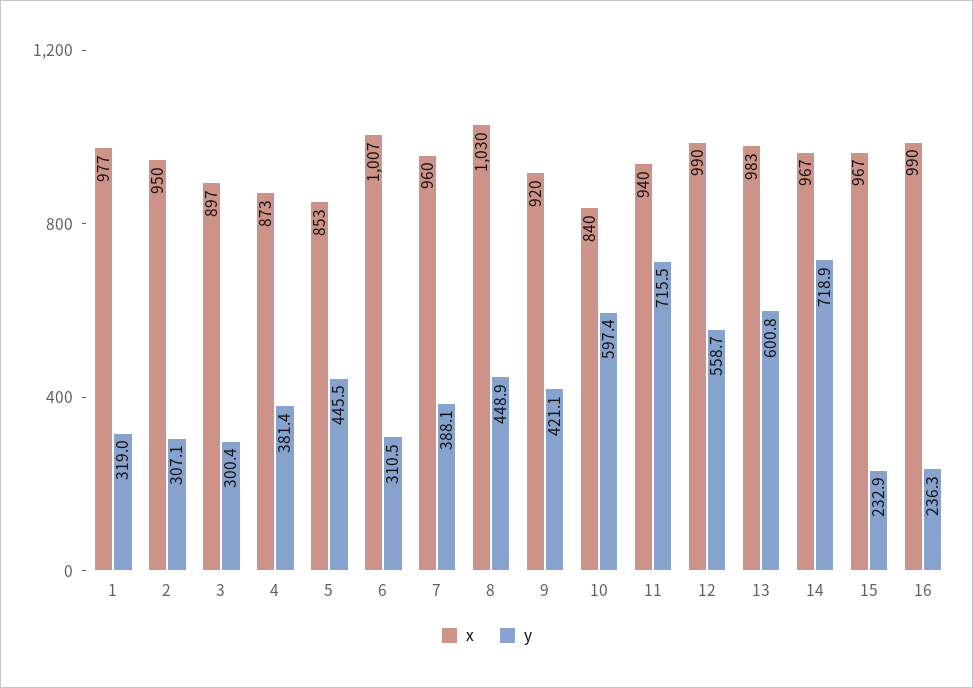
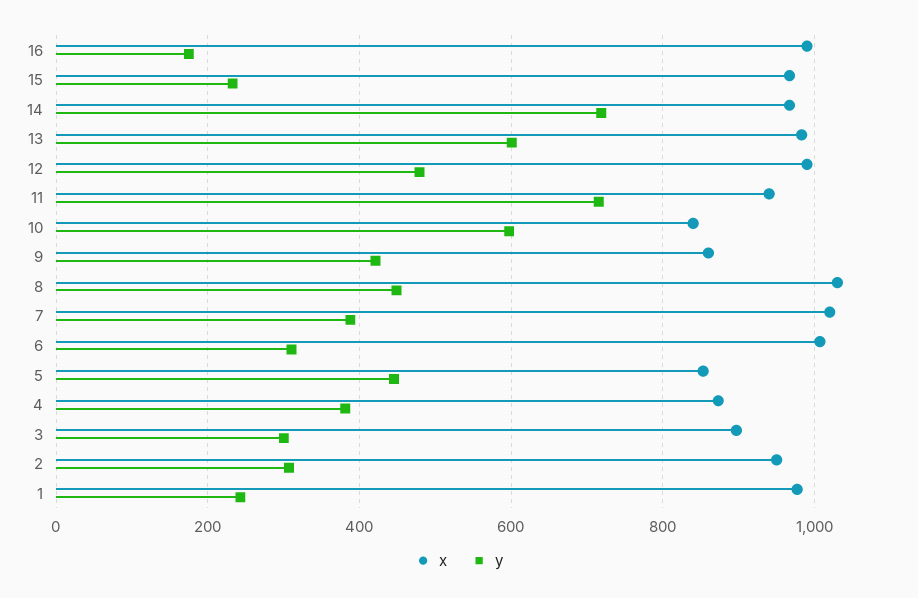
y, 1: 319 -> 240
x, 7: 960 -> 1020
x, 9: 920 -> 860
y, 12: 558.7 -> 480
y, 16: 236.3 -> 180

